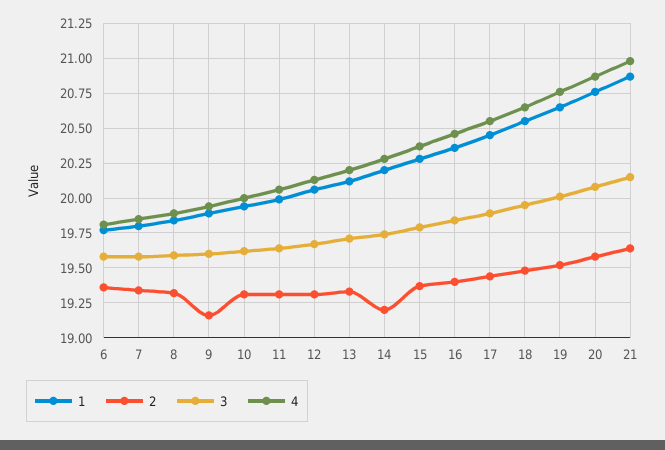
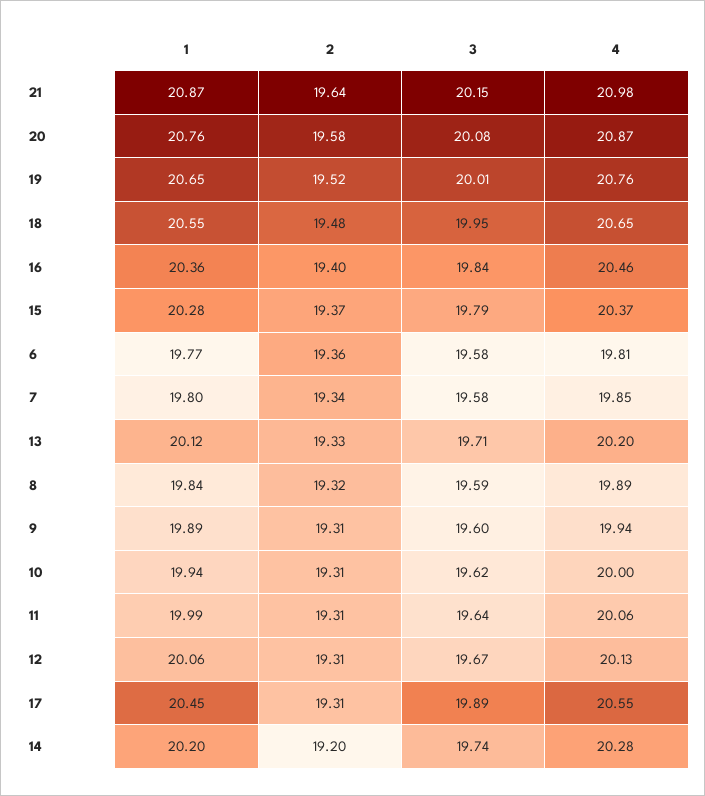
2, 9: 19.15 -> 19.31
2, 17: 19.45 -> 19.31

